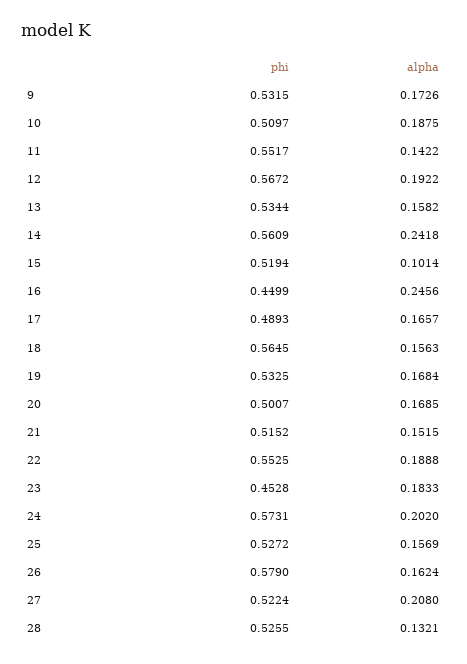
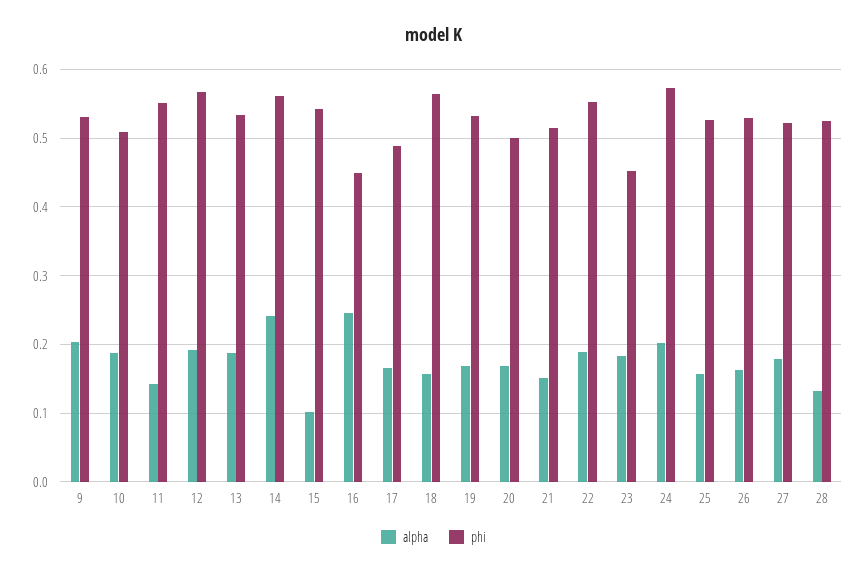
alpha, 9: 0.1726 -> 0.2
alpha, 13: 0.1582 -> 0.19
phi, 15: 0.5194 -> 0.54
phi, 26: 0.579 -> 0.53
alpha, 27: 0.208 -> 0.18

